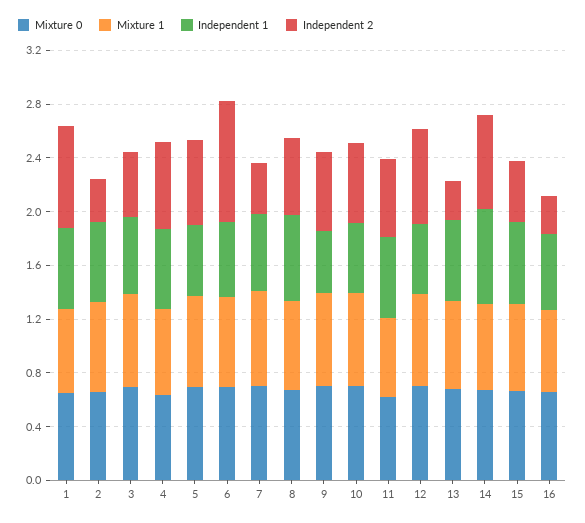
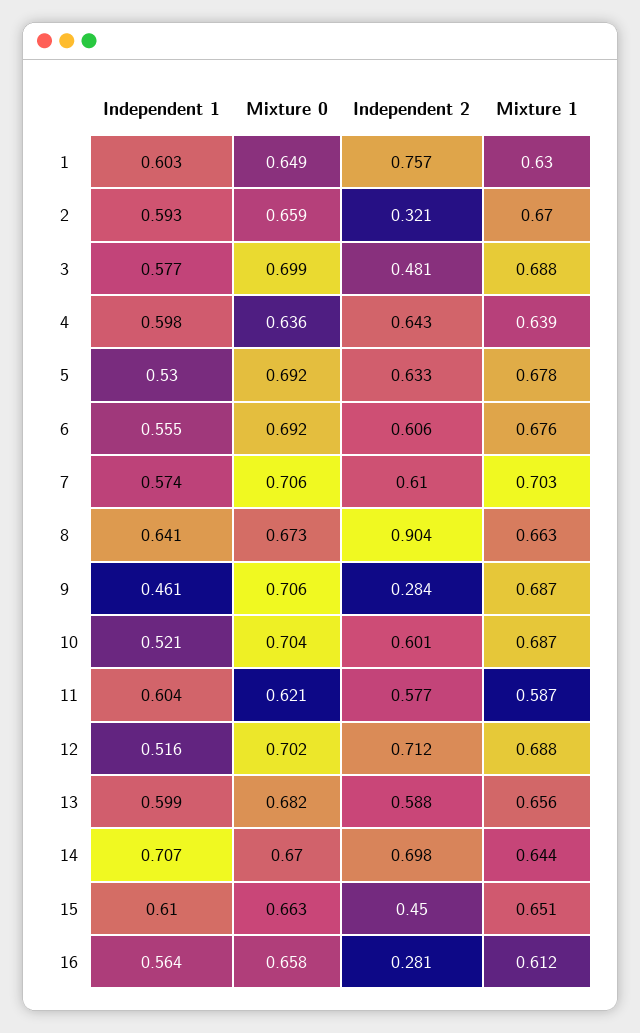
Independent 2, 6: 0.9 -> 0.606
Independent 2, 7: 0.4 -> 0.61
Independent 2, 8: 0.6 -> 0.904
Independent 2, 9: 0.6 -> 0.284
Independent 2, 13: 0.3 -> 0.588

